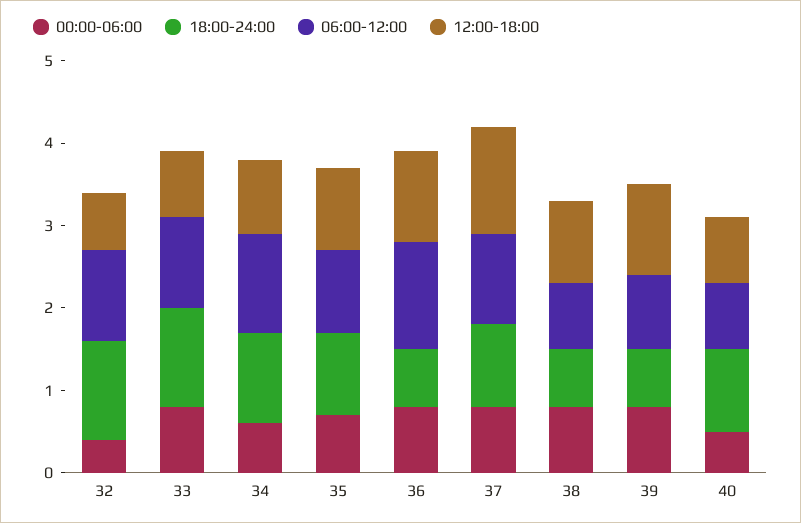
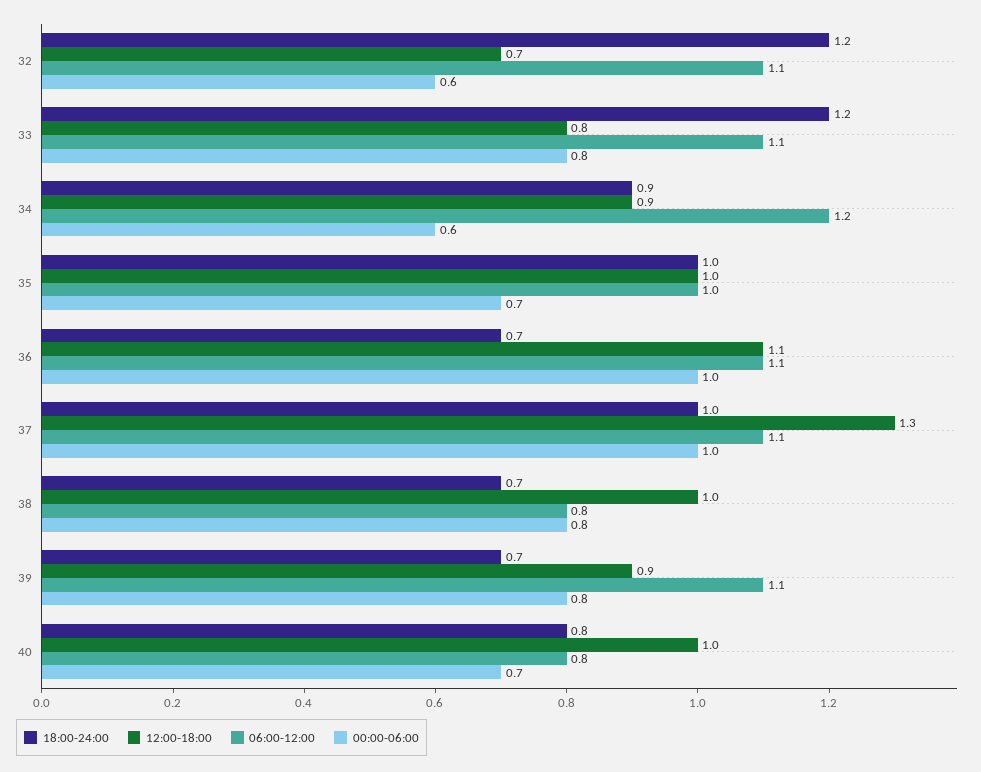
00:00-06:00, 32: 0.4 -> 0.6
18:00-24:00, 34: 1.1 -> 0.9
00:00-06:00, 36: 0.8 -> 1
06:00-12:00, 36: 1.3 -> 1.1
00:00-06:00, 37: 0.8 -> 1
06:00-12:00, 39: 0.9 -> 1.1
12:00-18:00, 39: 1.1 -> 0.9
00:00-06:00, 40: 0.5 -> 0.7
18:00-24:00, 40: 1 -> 0.8
12:00-18:00, 40: 0.8 -> 1

